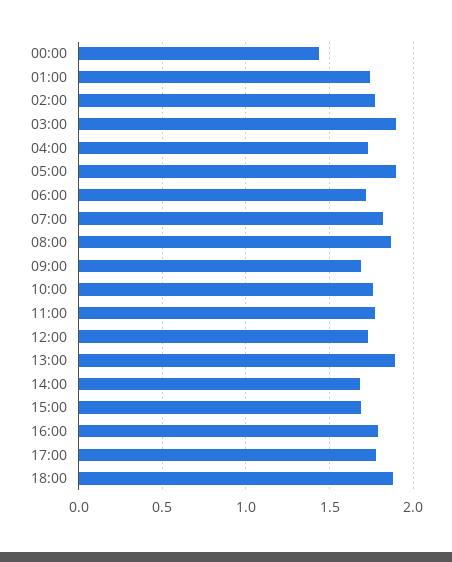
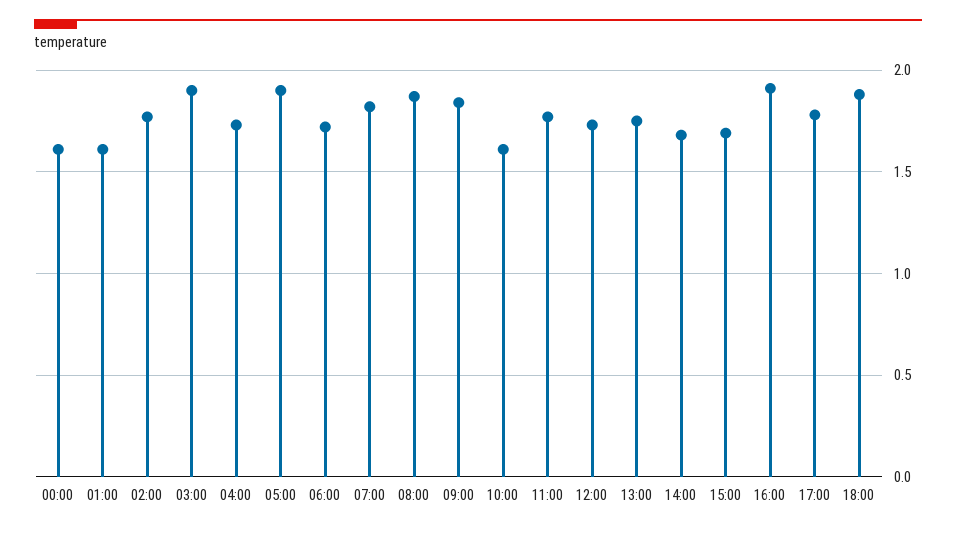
00:00: 1.45 -> 1.6
01:00: 1.75 -> 1.6
09:00: 1.7 -> 1.85
10:00: 1.75 -> 1.6
13:00: 1.9 -> 1.75
16:00: 1.8 -> 1.9

